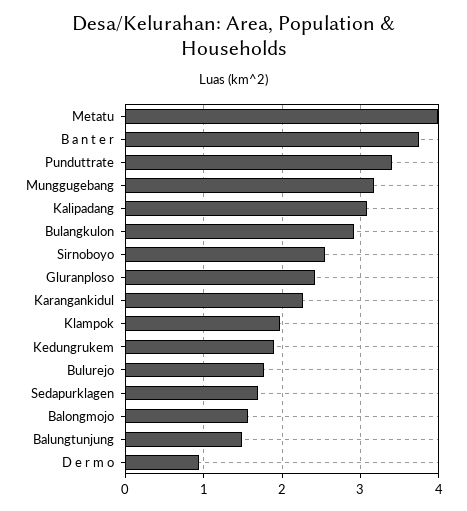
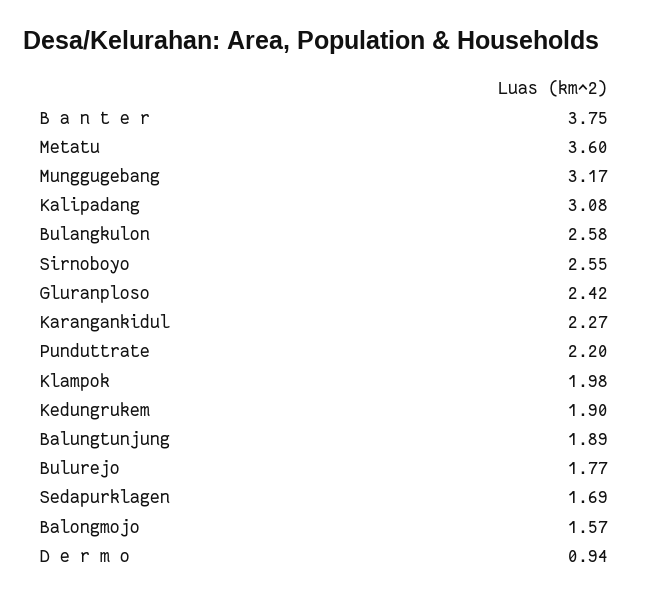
Metatu: 4 -> 3.6
Punduttrate: 3.4 -> 2.2
Bulangkulon: 2.9 -> 2.58
Balungtunjung: 1.5 -> 1.89

